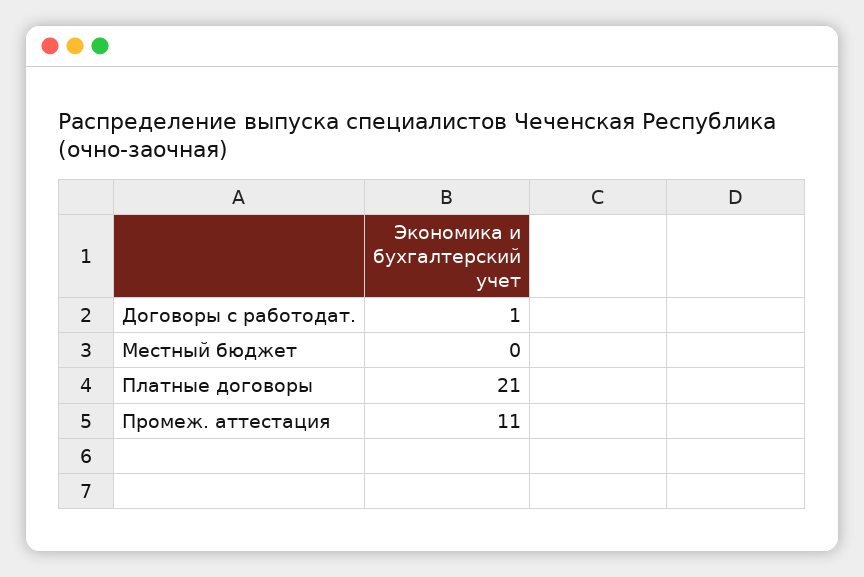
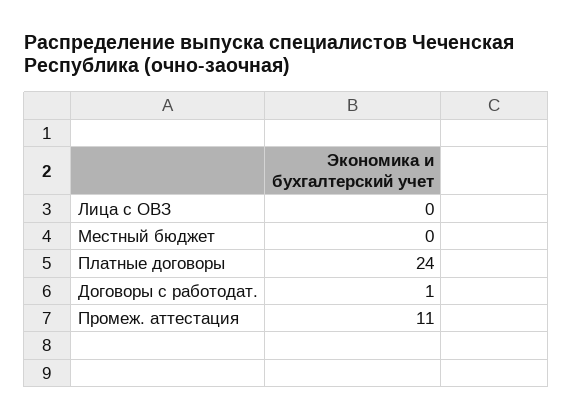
Платные договоры: 21 -> 24
Лица с ОВЗ: none -> 0

